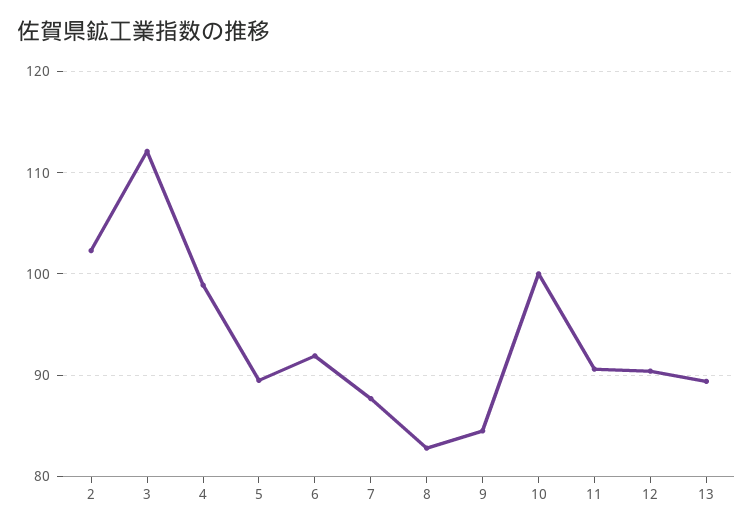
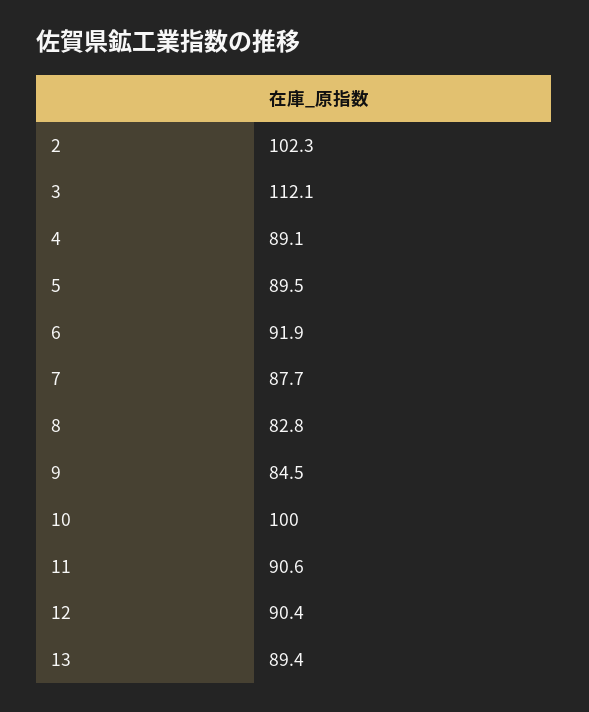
4: 99 -> 89.1

